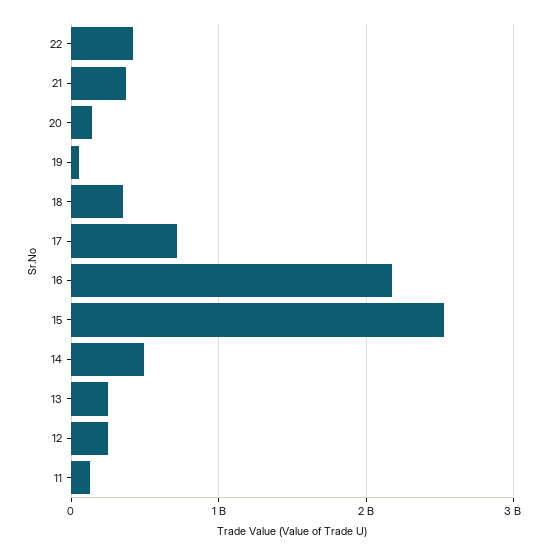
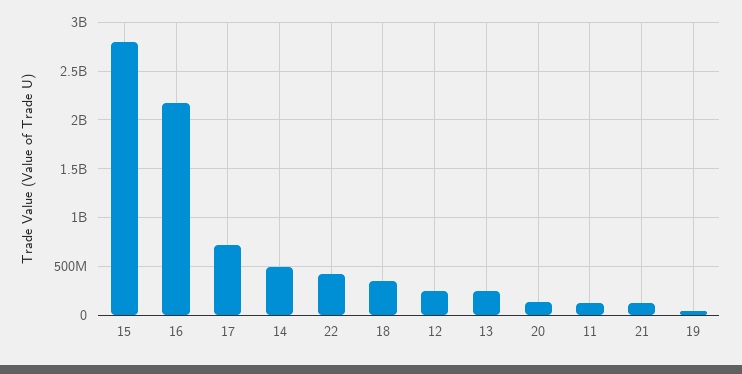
21: 400000000 -> 100000000
15: 2500000000 -> 2800000000

